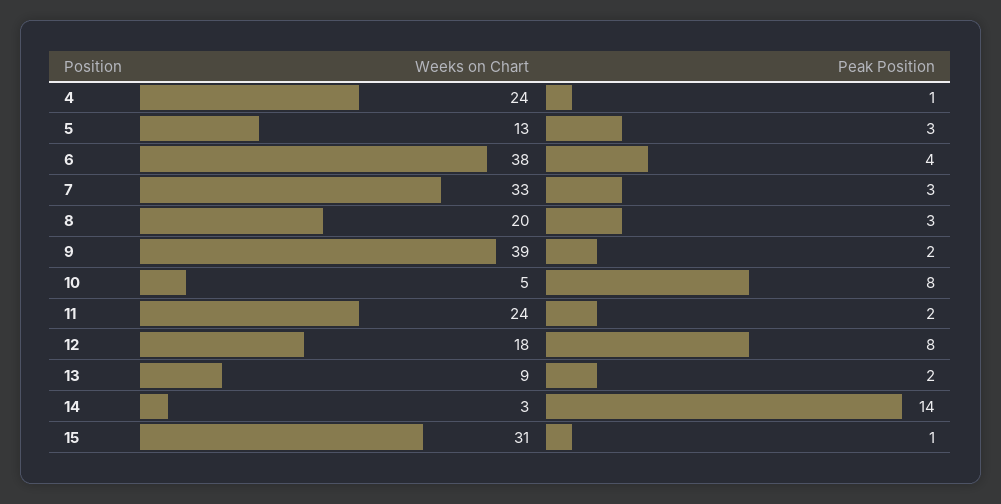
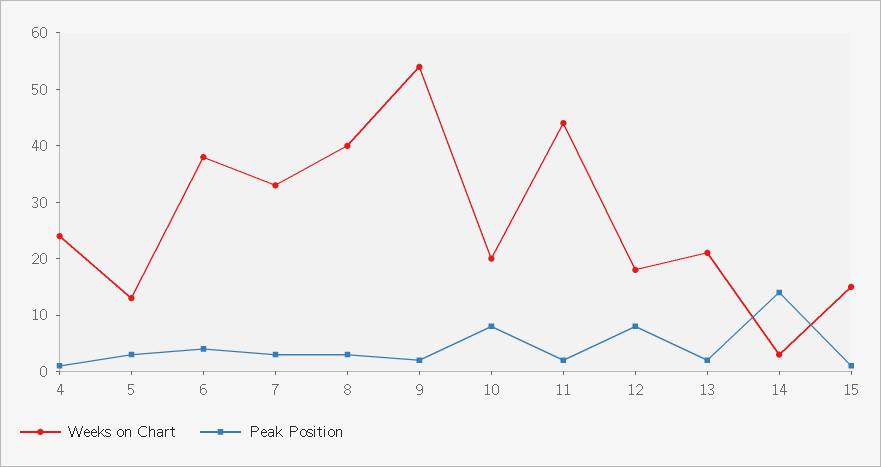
Weeks on Chart, 8: 20 -> 40
Weeks on Chart, 9: 39 -> 55
Weeks on Chart, 10: 5 -> 20
Weeks on Chart, 11: 24 -> 45
Weeks on Chart, 13: 9 -> 20
Weeks on Chart, 15: 31 -> 15

